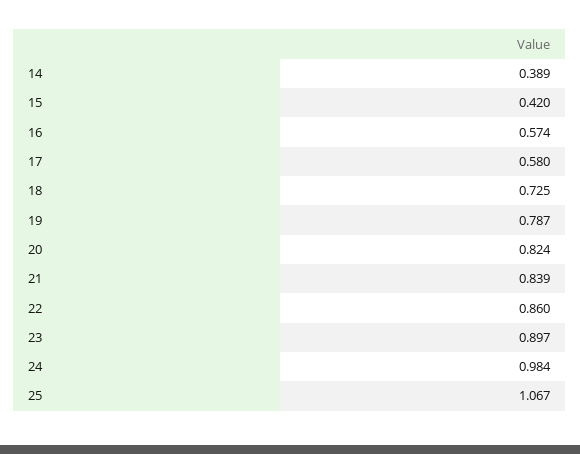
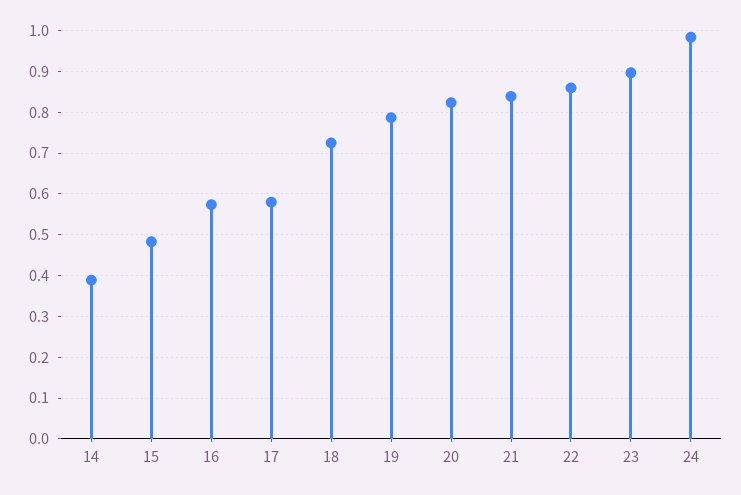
15: 0.42 -> 0.48
25: 1.067 -> none

